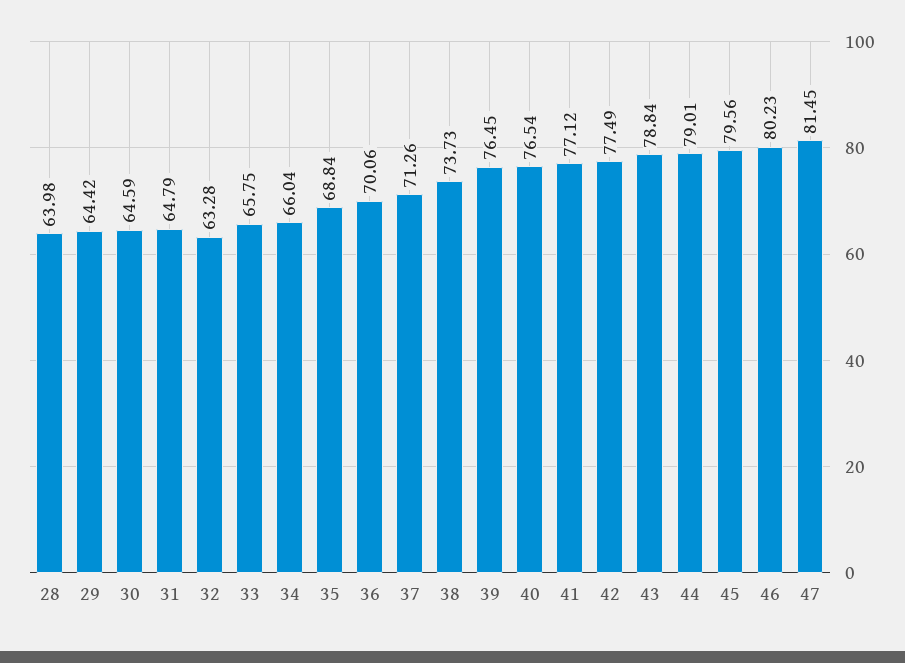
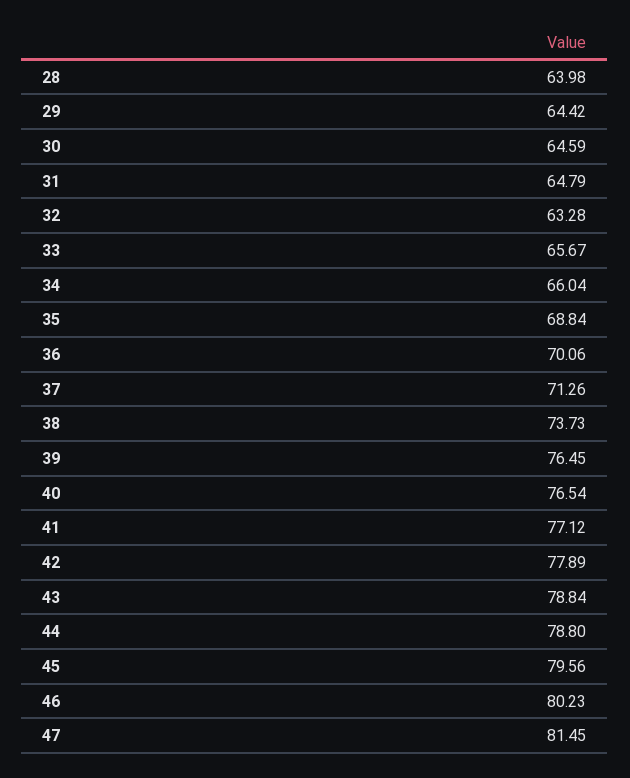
33: 65.75 -> 65.67
42: 77.49 -> 77.89
44: 79.01 -> 78.8

